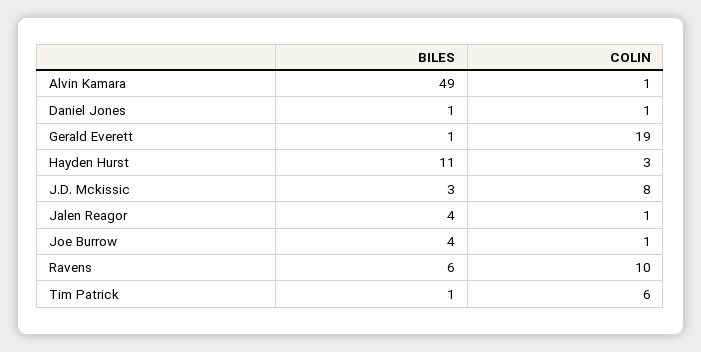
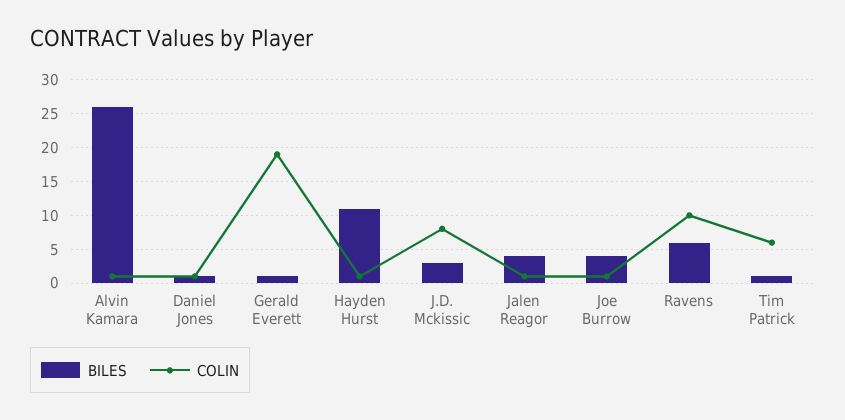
BILES, Alvin Kamara: 49 -> 26
COLIN, Hayden Hurst: 3 -> 1

